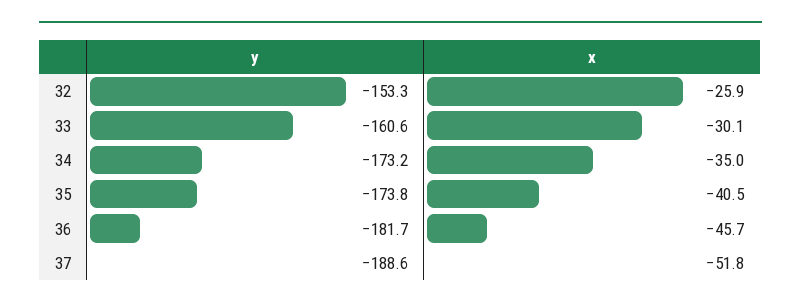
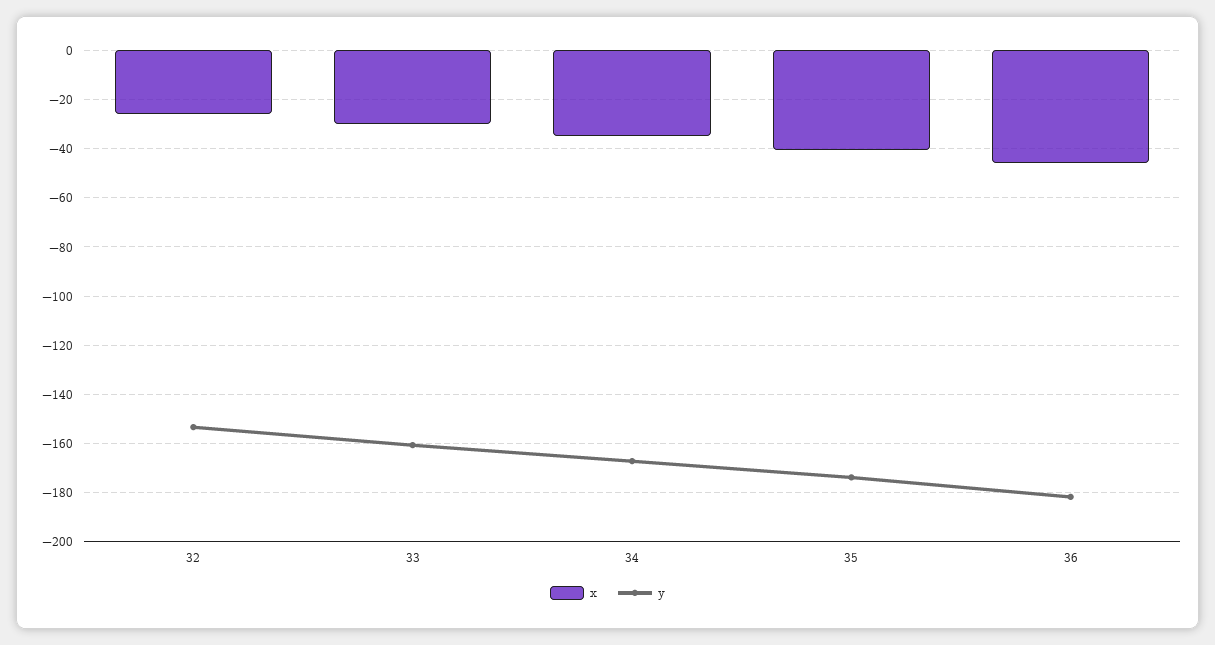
y, 34: -173.2 -> -167.5
y, 37: -188.6 -> none
x, 37: -51.8 -> none

